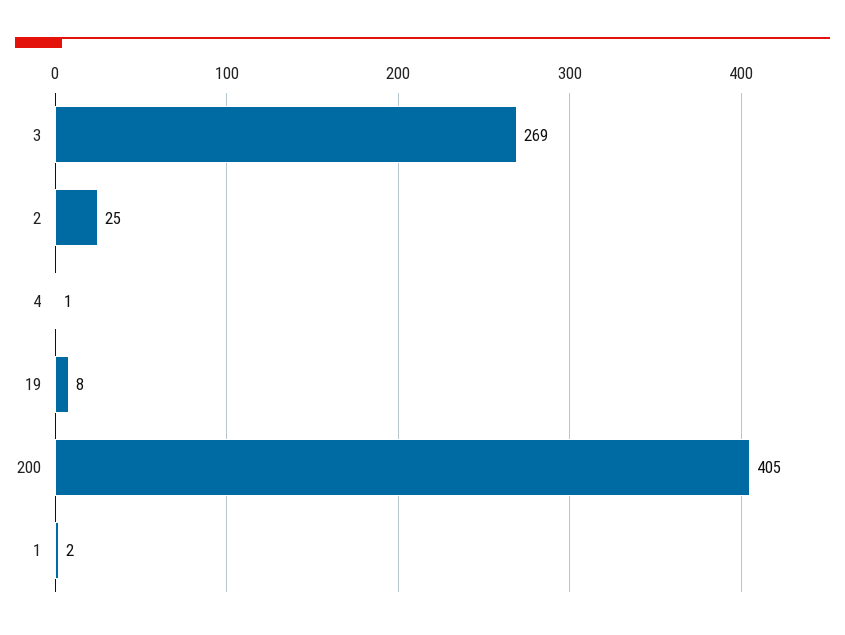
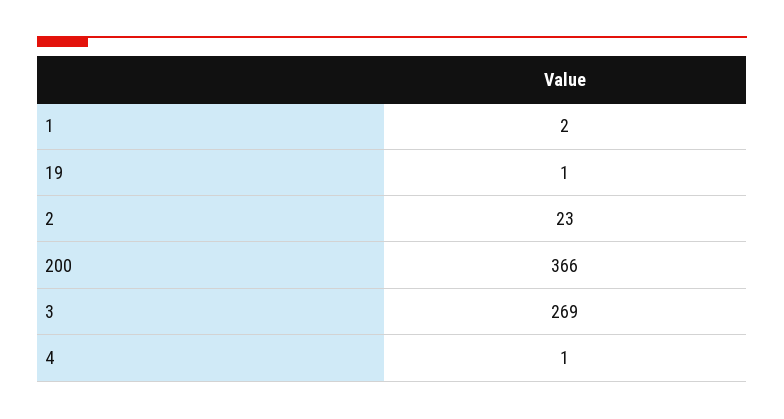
2: 25 -> 23
19: 8 -> 1
200: 405 -> 366

